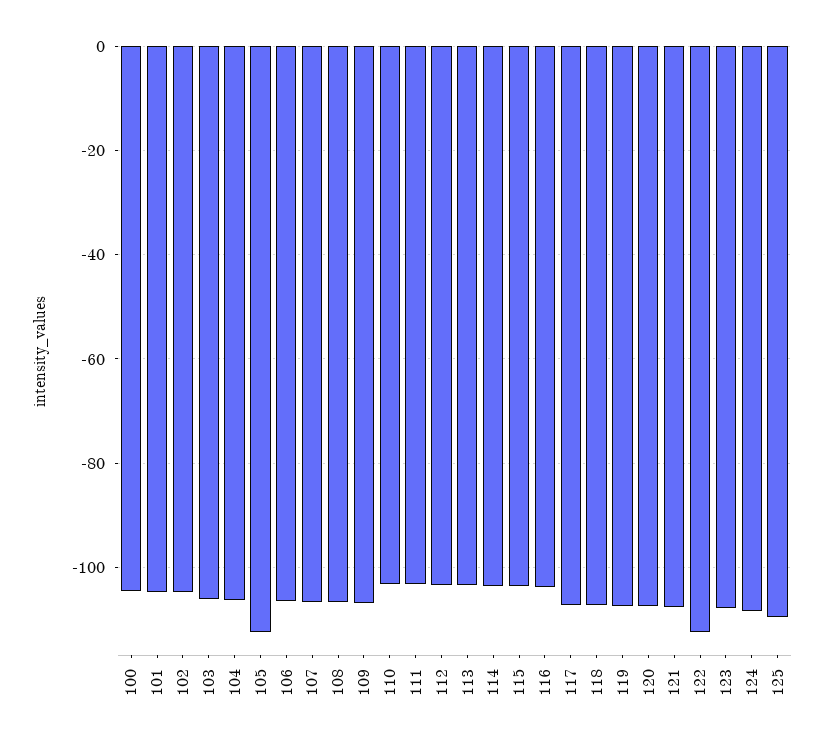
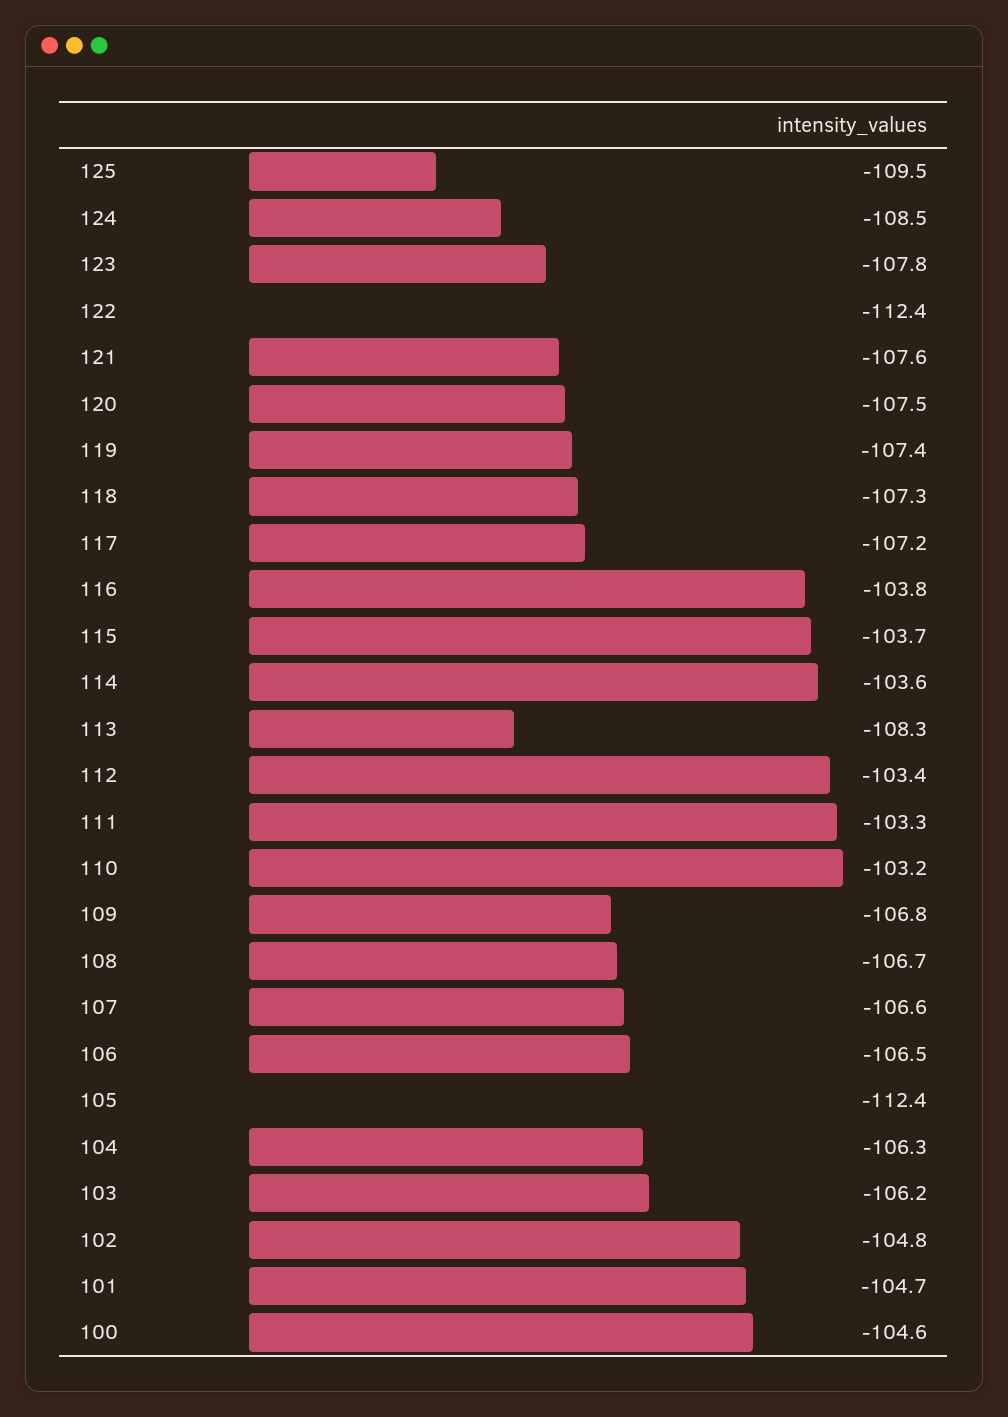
113: -104 -> -108.3

